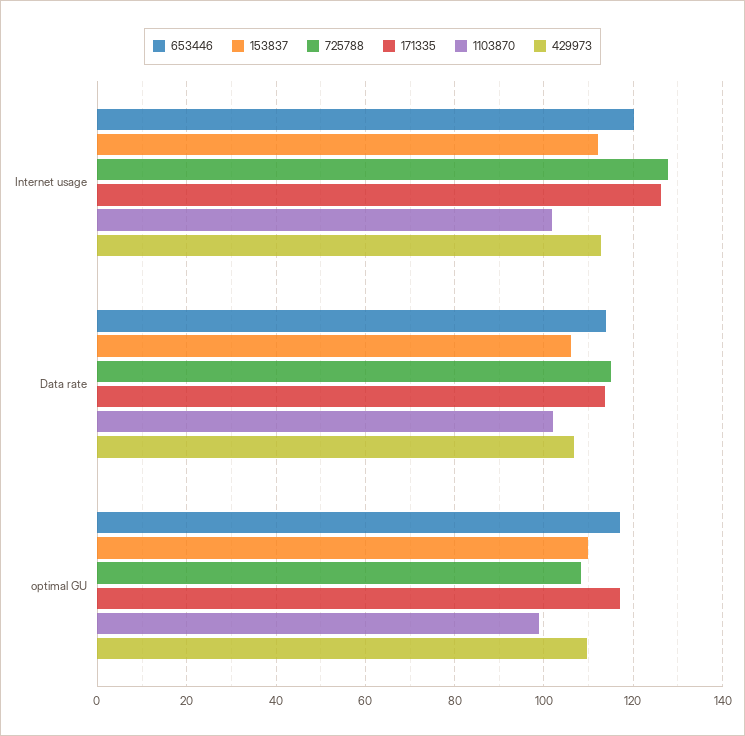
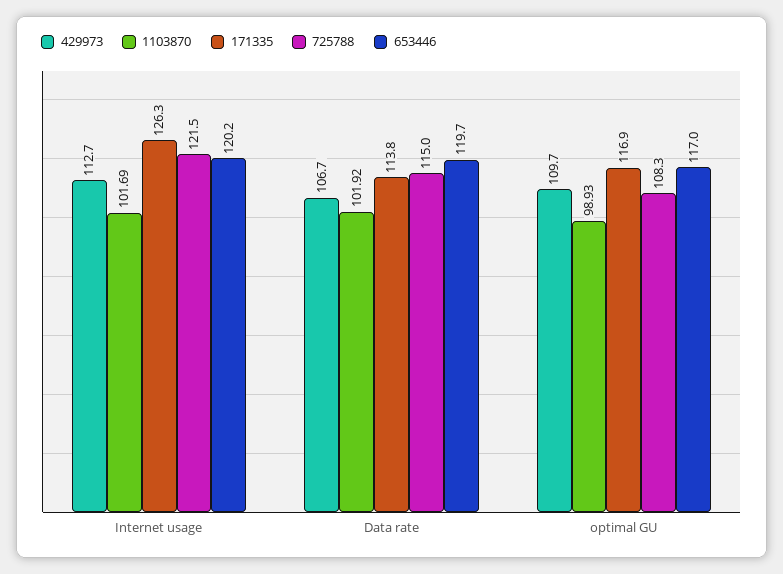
153837, Internet usage: 112 -> none
725788, Internet usage: 128 -> 121.5
653446, Data rate: 114 -> 119.7
153837, Data rate: 106 -> none
153837, optimal GU: 110 -> none

